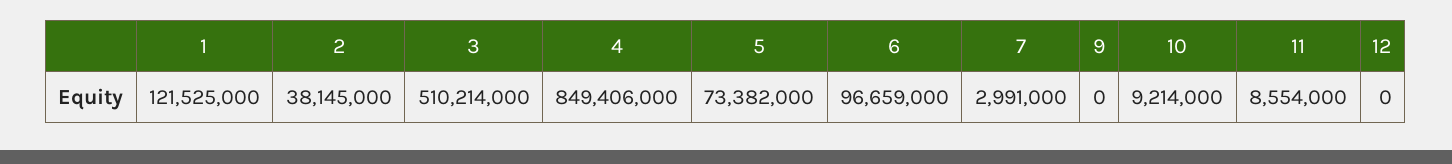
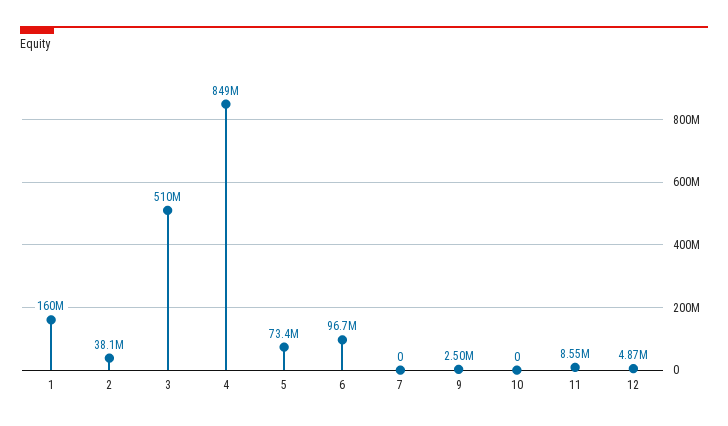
1: 121525000 -> 160000000
7: 2991000 -> 0
9: 0 -> 2500000
10: 9214000 -> 0
12: 0 -> 4870000

